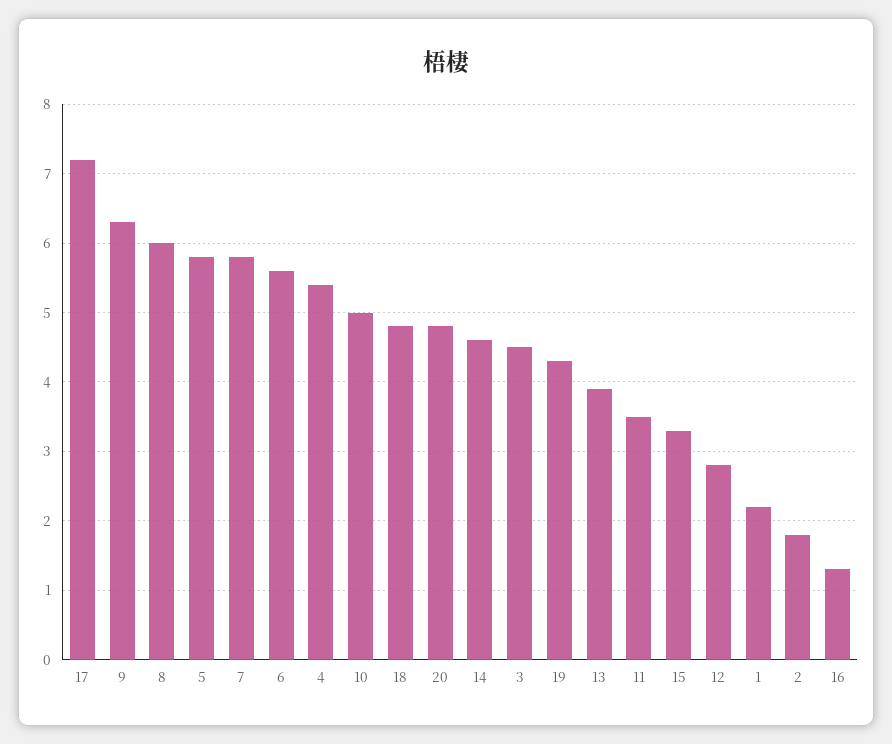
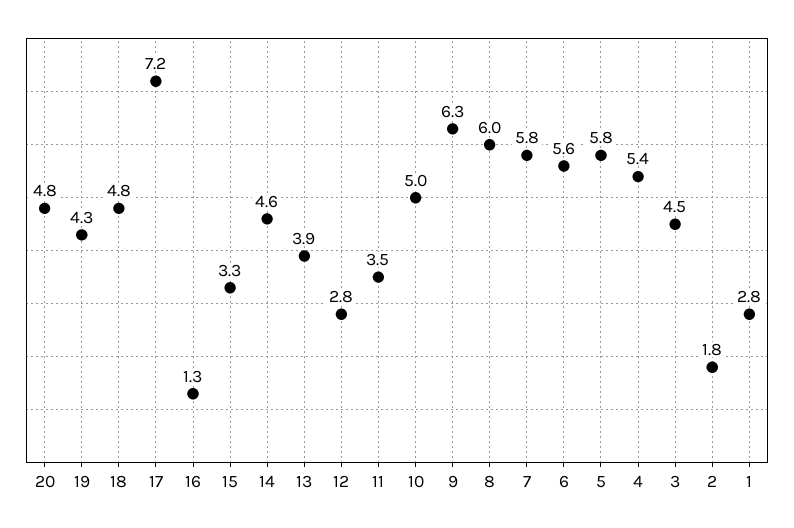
1: 2.2 -> 2.8

